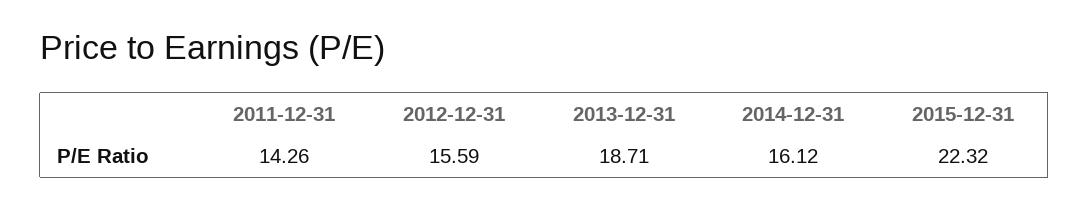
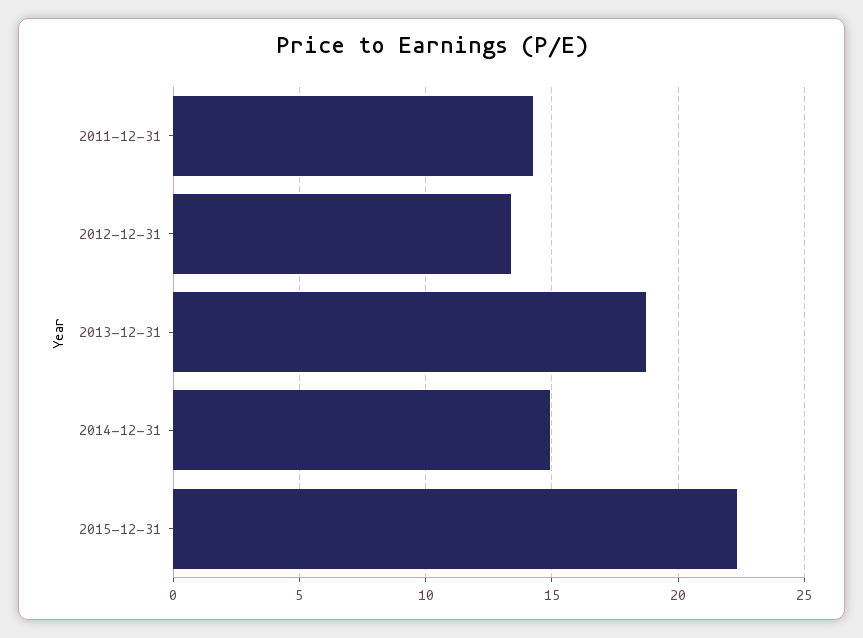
2012-12-31: 15.59 -> 13.5
2014-12-31: 16.12 -> 15

